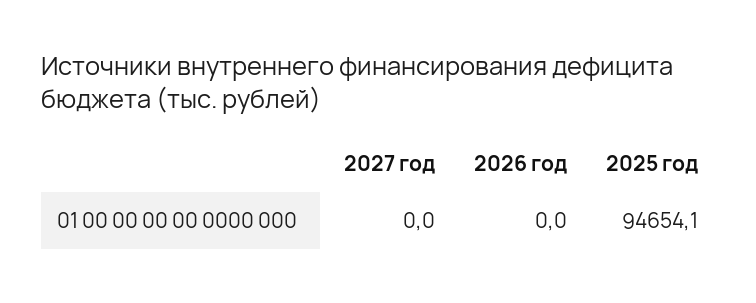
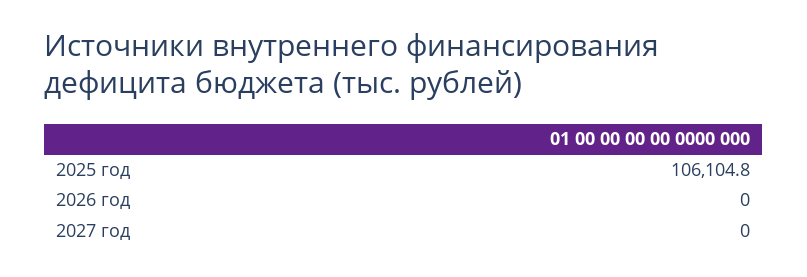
2025 год: 94654.1 -> 106104.8

